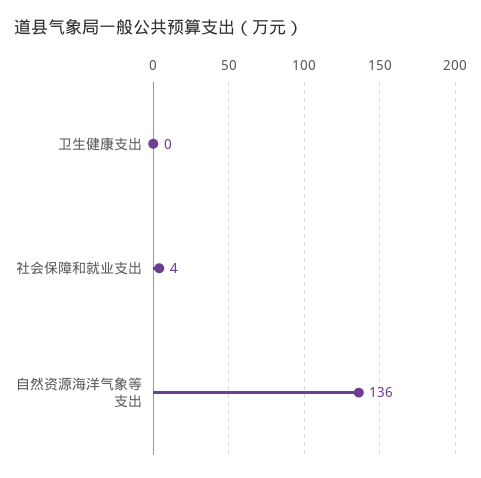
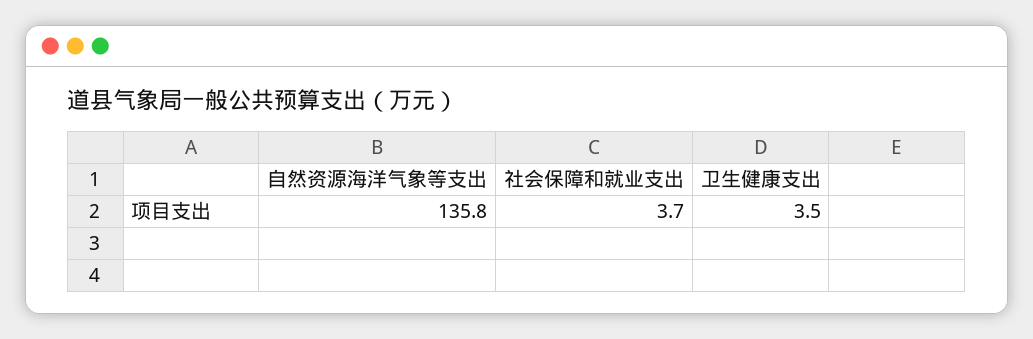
卫生健康支出: 0 -> 3.5

